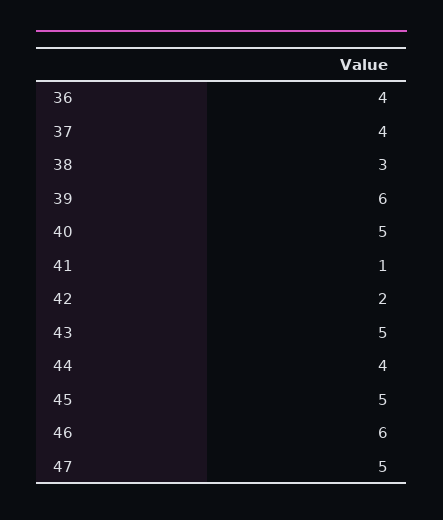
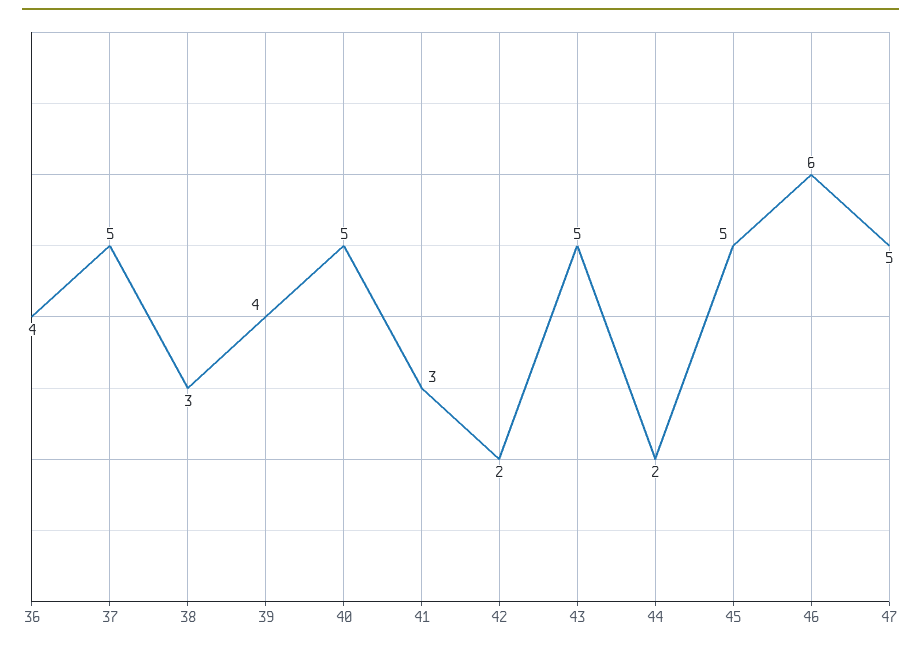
37: 4 -> 5
39: 6 -> 4
41: 1 -> 3
44: 4 -> 2

